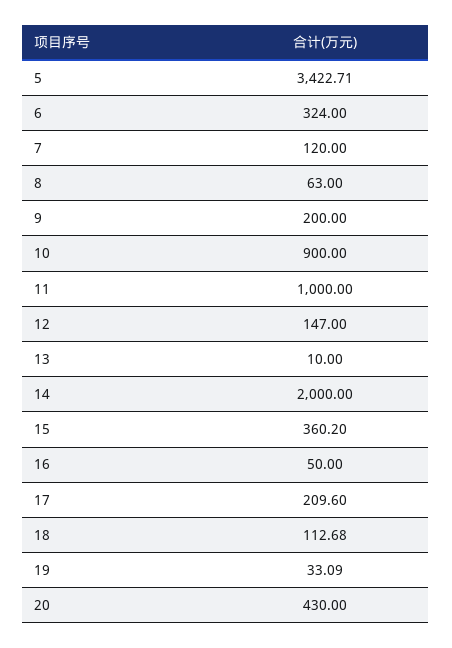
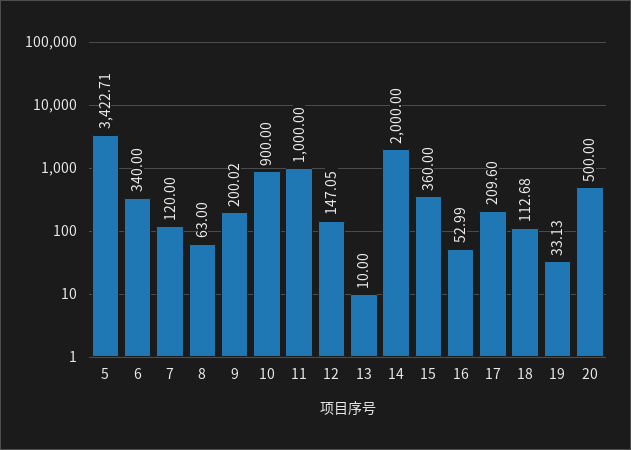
6: 324 -> 340
9: 200 -> 200.02
12: 147 -> 147.05
15: 360.2 -> 360
16: 50 -> 52.99
19: 33.09 -> 33.13
20: 430 -> 500

